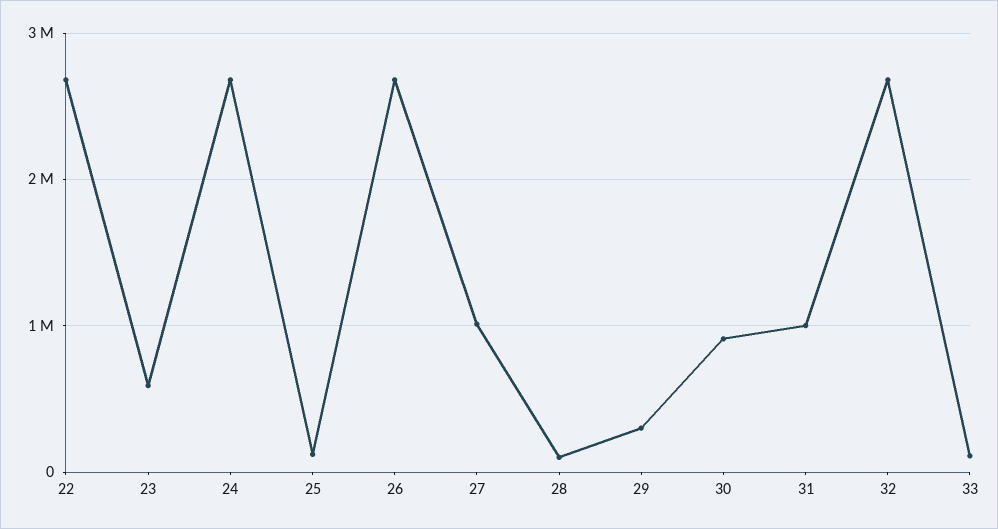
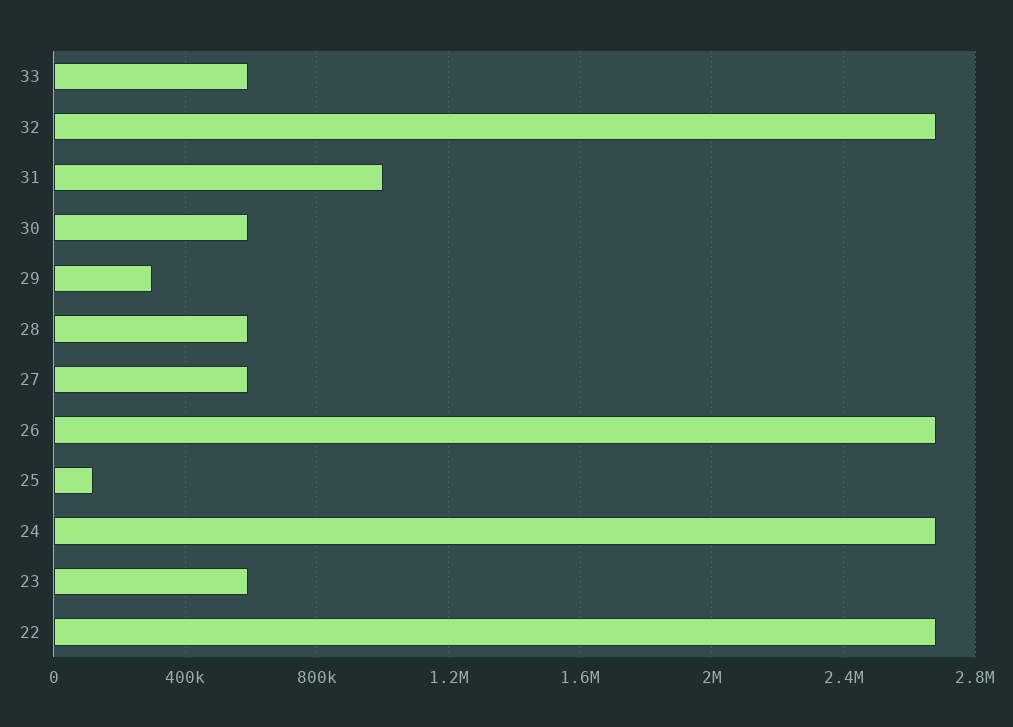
27: 1000000 -> 600000
28: 100000 -> 600000
30: 900000 -> 600000
33: 100000 -> 600000

